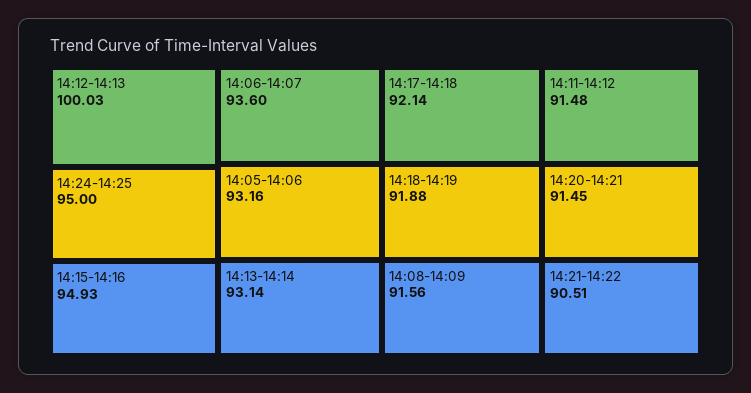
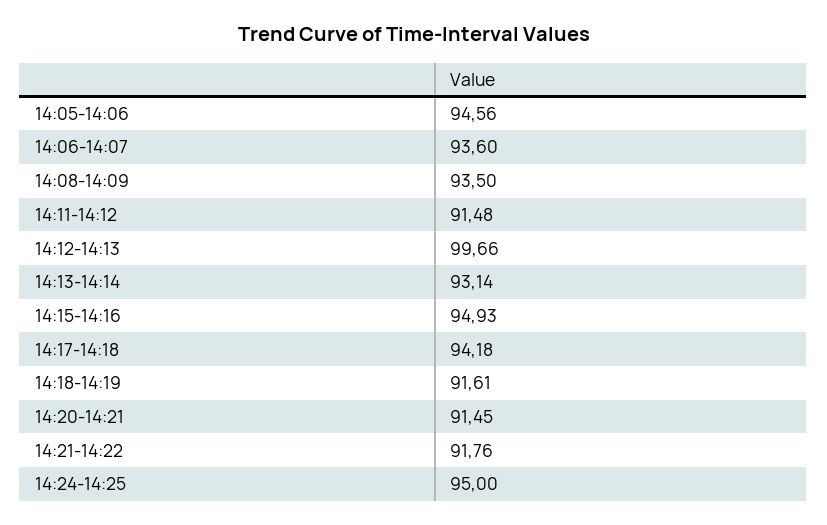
14:12-14:13: 100.03 -> 99.66
14:05-14:06: 93.16 -> 94.56
14:17-14:18: 92.14 -> 94.18
14:18-14:19: 91.88 -> 91.61
14:08-14:09: 91.56 -> 93.5
14:21-14:22: 90.51 -> 91.76

